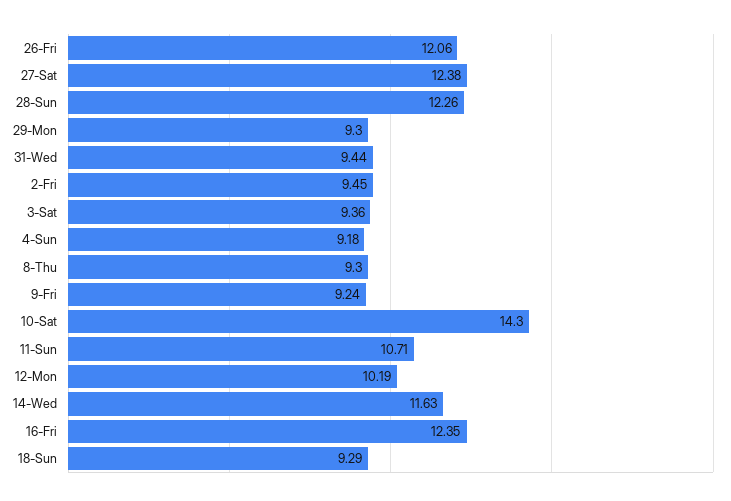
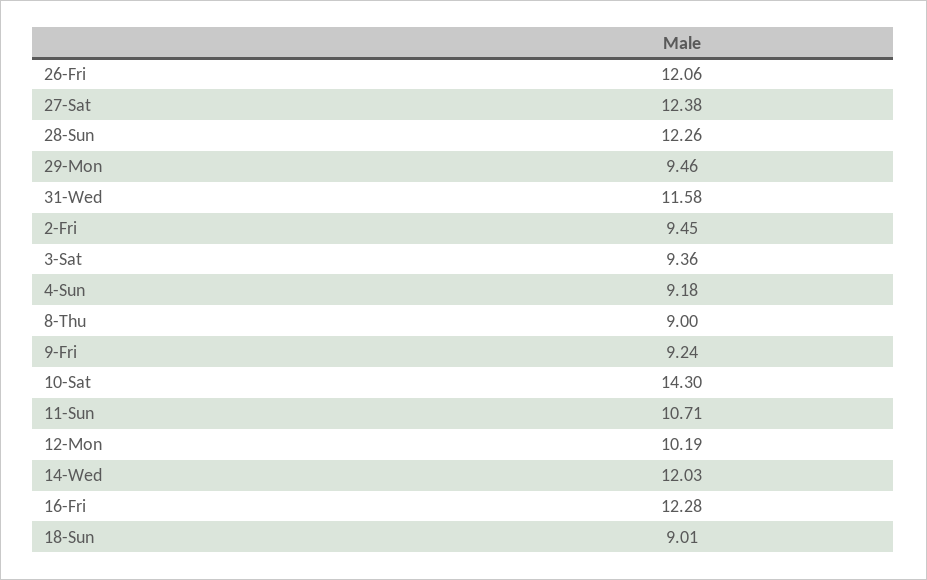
29-Mon: 9.3 -> 9.46
31-Wed: 9.44 -> 11.58
8-Thu: 9.3 -> 9
14-Wed: 11.63 -> 12.03
16-Fri: 12.35 -> 12.28
18-Sun: 9.29 -> 9.01

